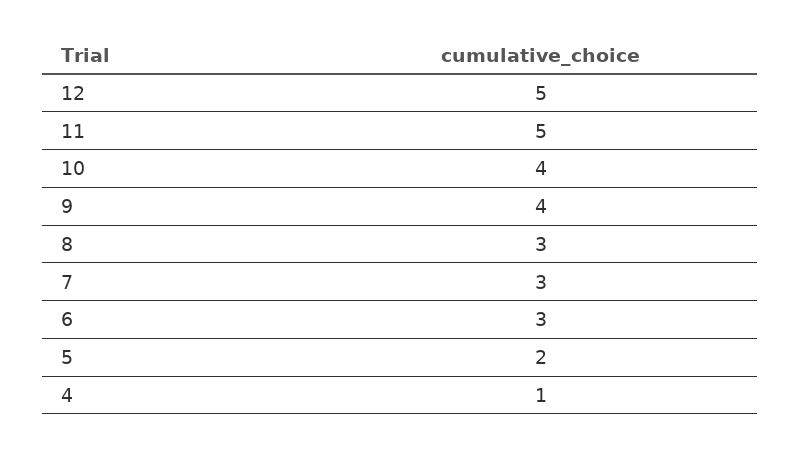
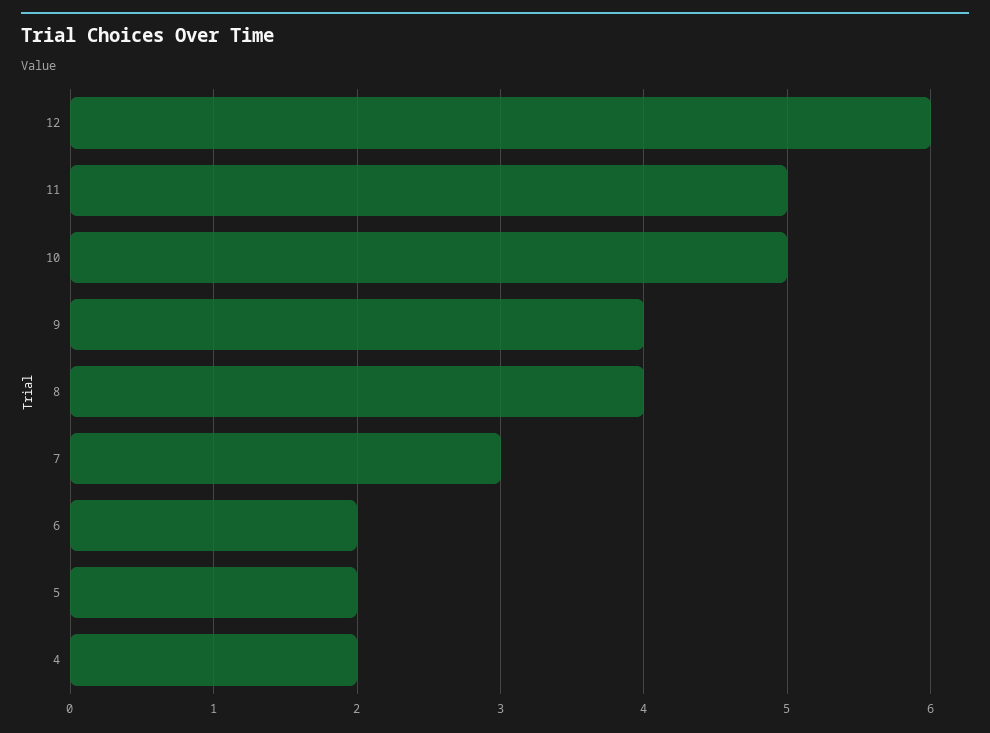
12: 5 -> 6
10: 4 -> 5
8: 3 -> 4
6: 3 -> 2
4: 1 -> 2

